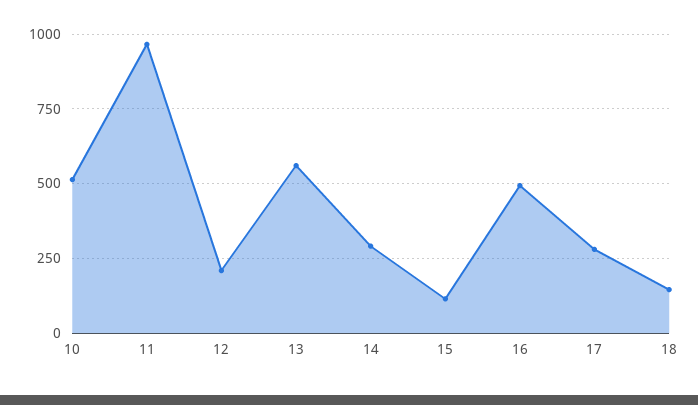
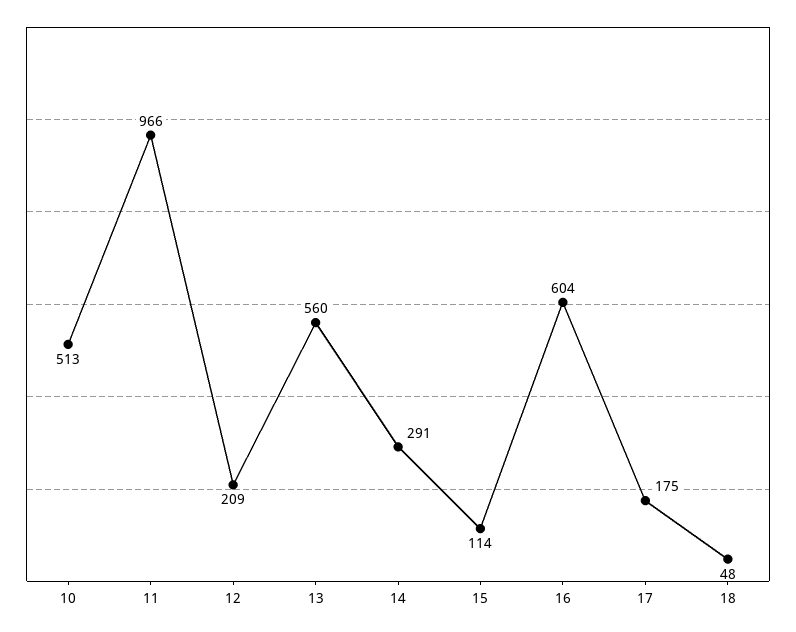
16: 500 -> 604
17: 275 -> 175
18: 150 -> 48

